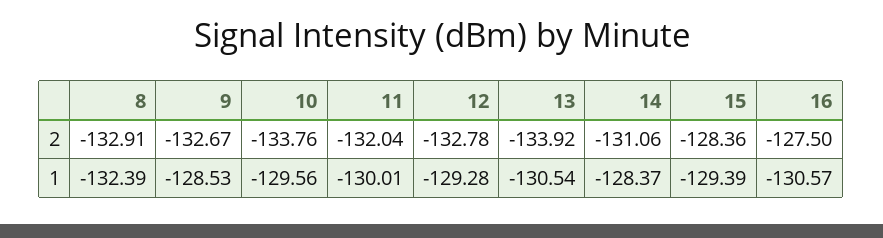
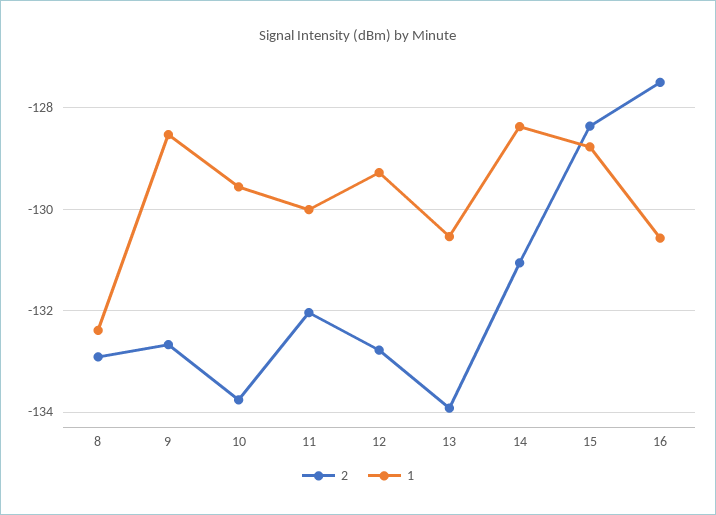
1, 15: -129.39 -> -128.8

